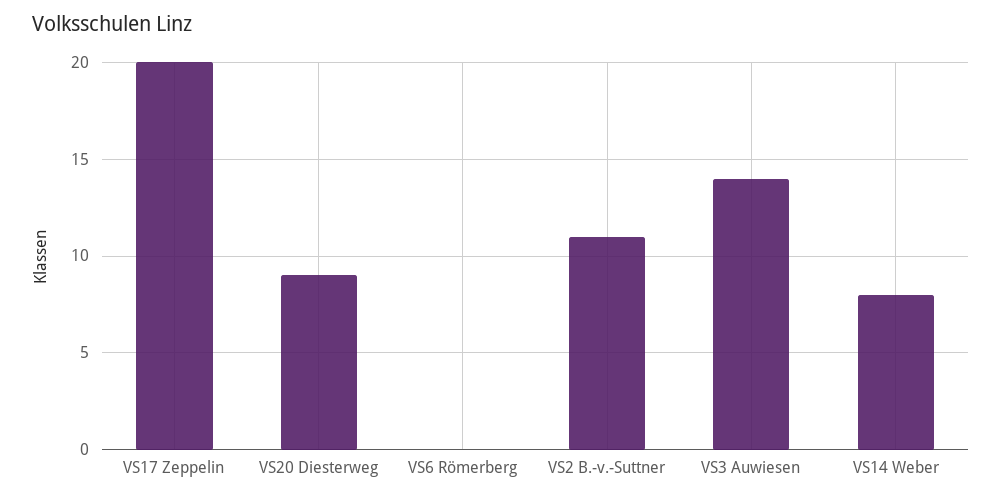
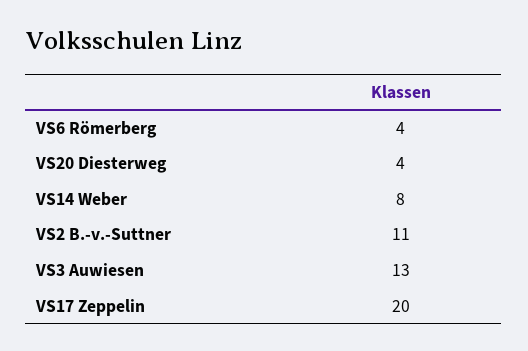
VS20 Diesterweg: 9 -> 4
VS6 Römerberg: 0 -> 4
VS3 Auwiesen: 14 -> 13

